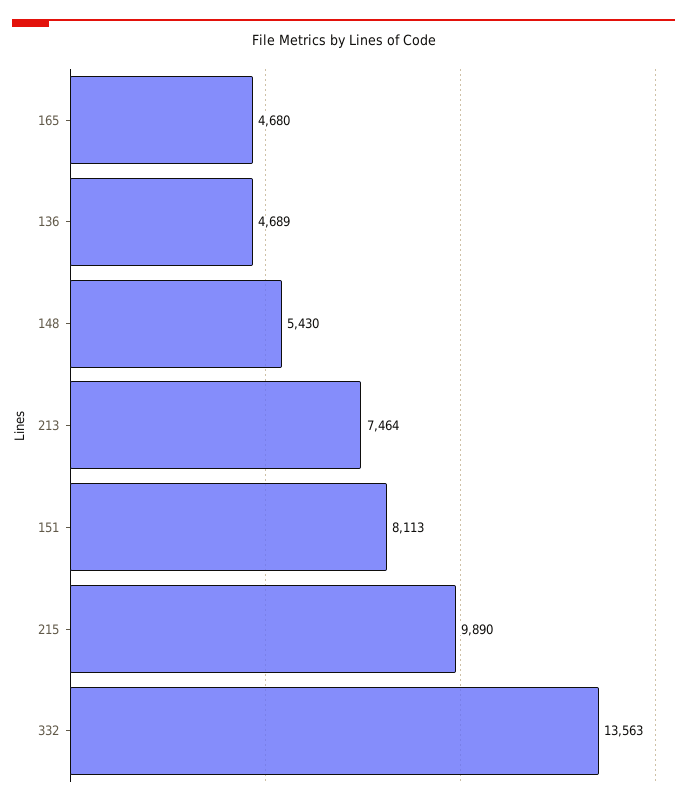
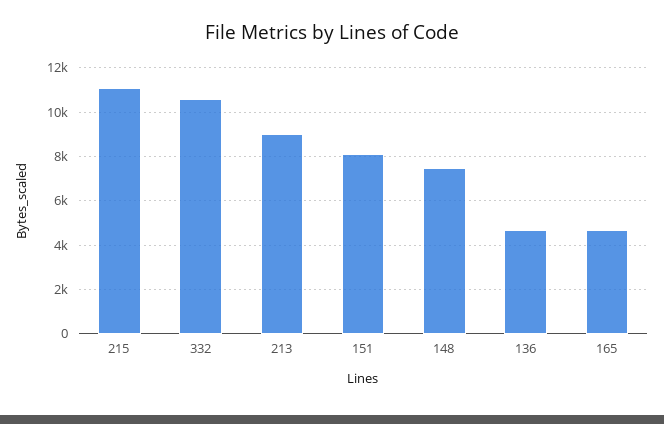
148: 5430 -> 7500
213: 7464 -> 9000
215: 9890 -> 11000
332: 13563 -> 10500

